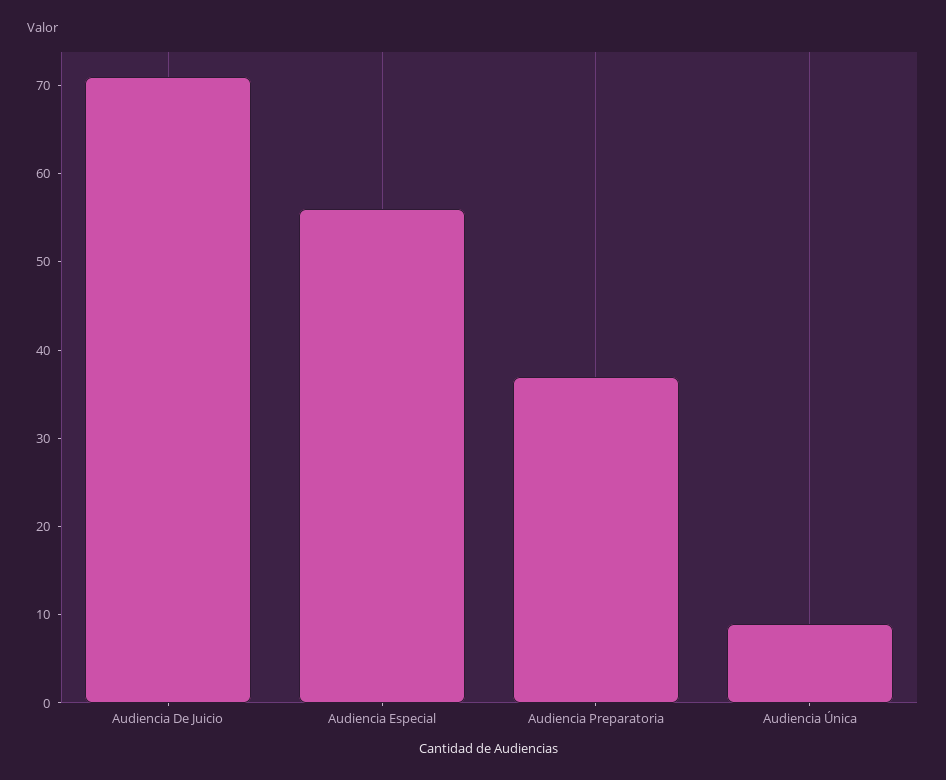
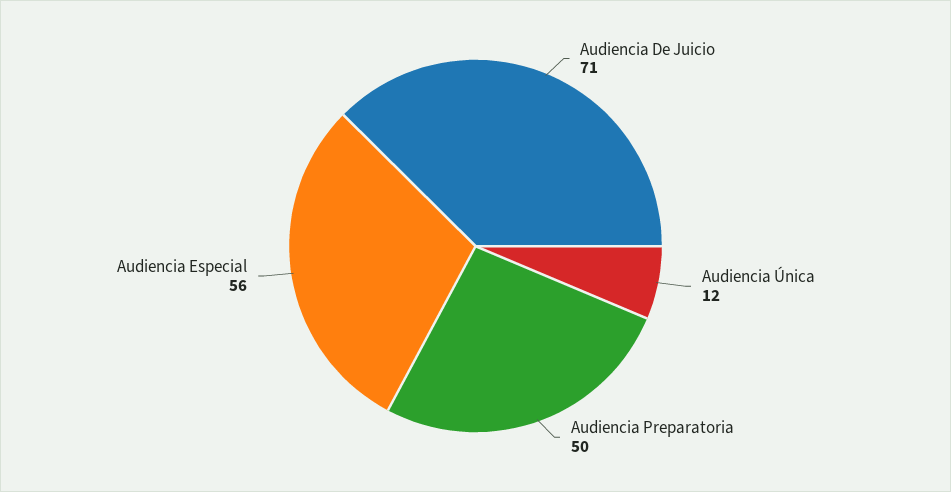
Audiencia Preparatoria: 37 -> 50
Audiencia Única: 9 -> 12

